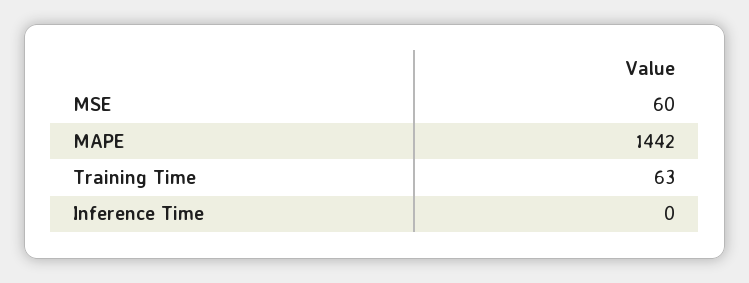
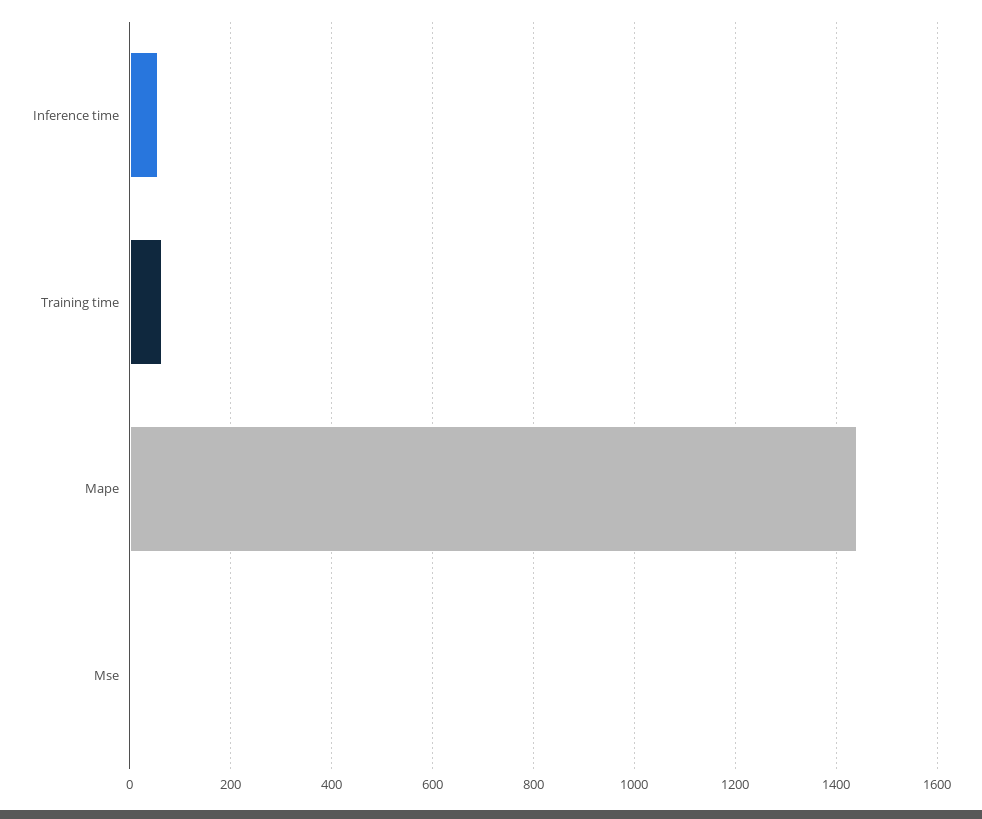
MSE: 60 -> 0
Inference Time: 0 -> 60

